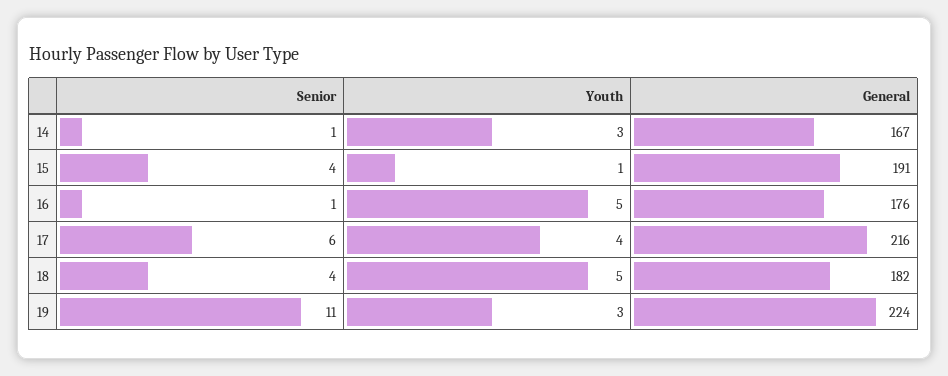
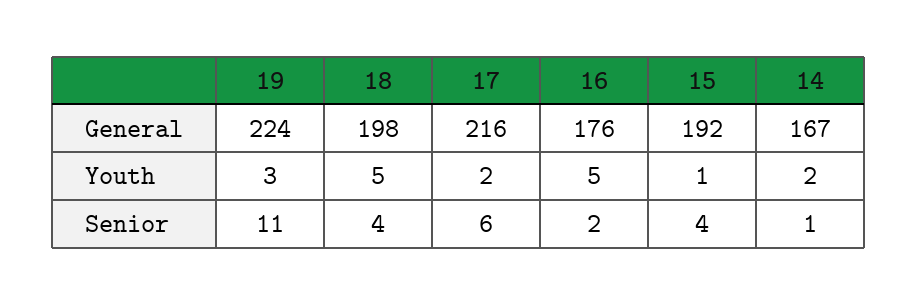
Youth, 14: 3 -> 2
General, 15: 191 -> 192
Senior, 16: 1 -> 2
Youth, 17: 4 -> 2
General, 18: 182 -> 198

